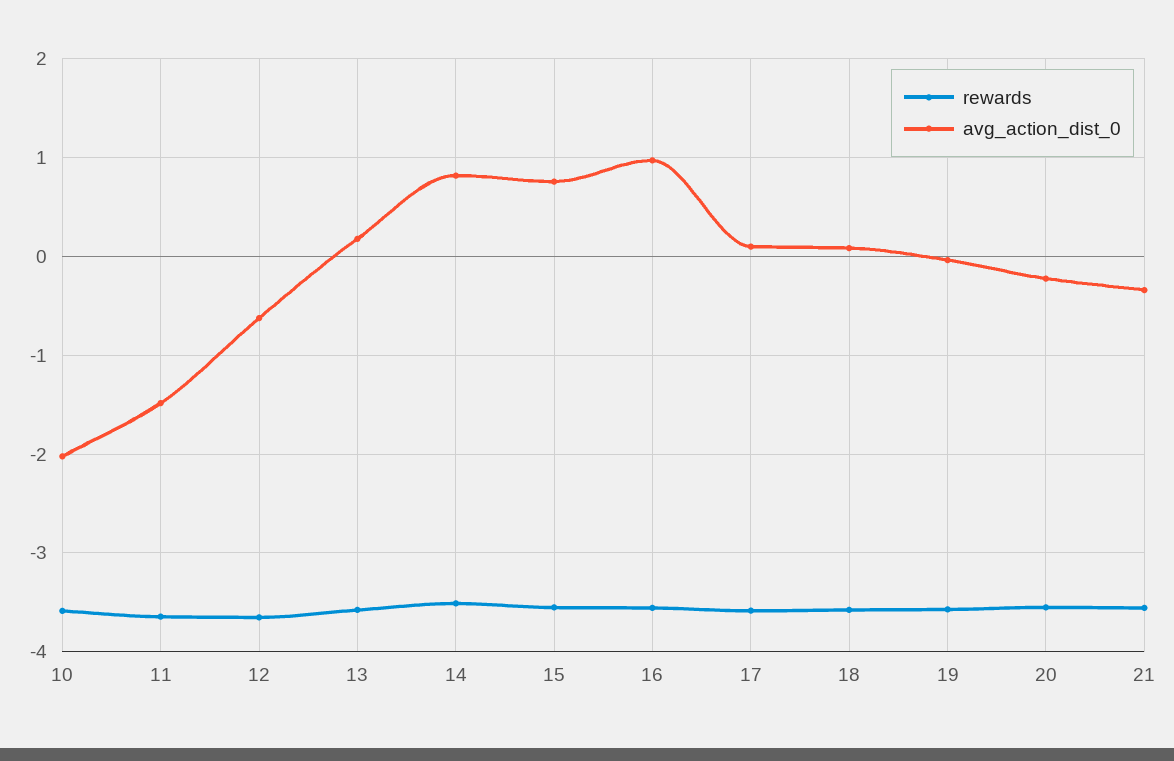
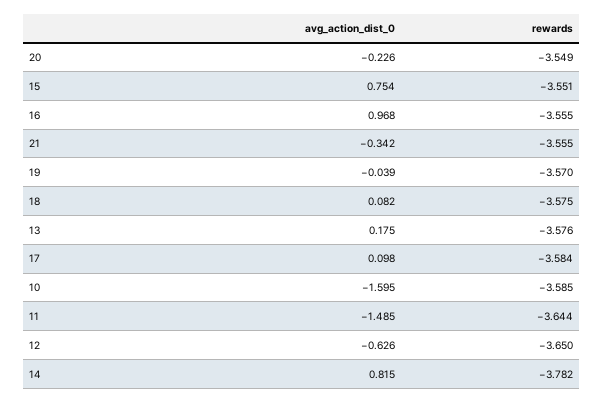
avg_action_dist_0, 10: -2 -> -1.595
rewards, 14: -3.5 -> -3.782

